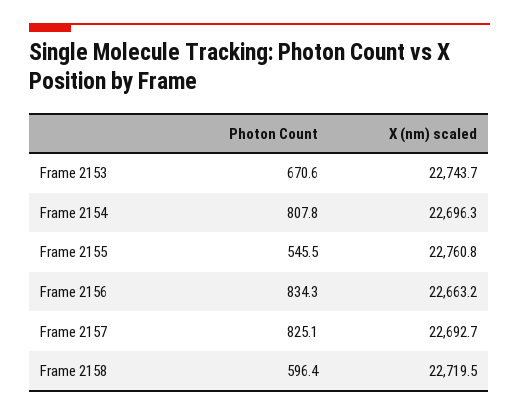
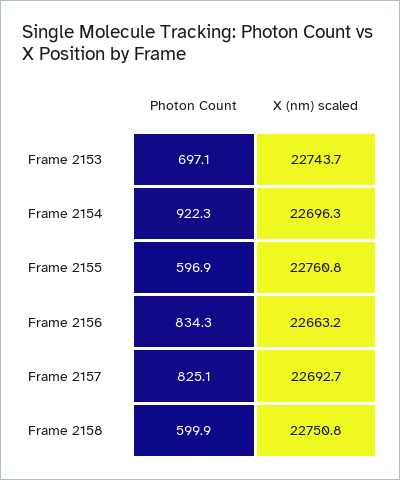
Photon Count, Frame 2153: 670.6 -> 697.1
Photon Count, Frame 2154: 807.8 -> 922.3
Photon Count, Frame 2155: 545.5 -> 596.9
Photon Count, Frame 2158: 596.4 -> 599.9
X (nm) scaled, Frame 2158: 22719.5 -> 22750.8

